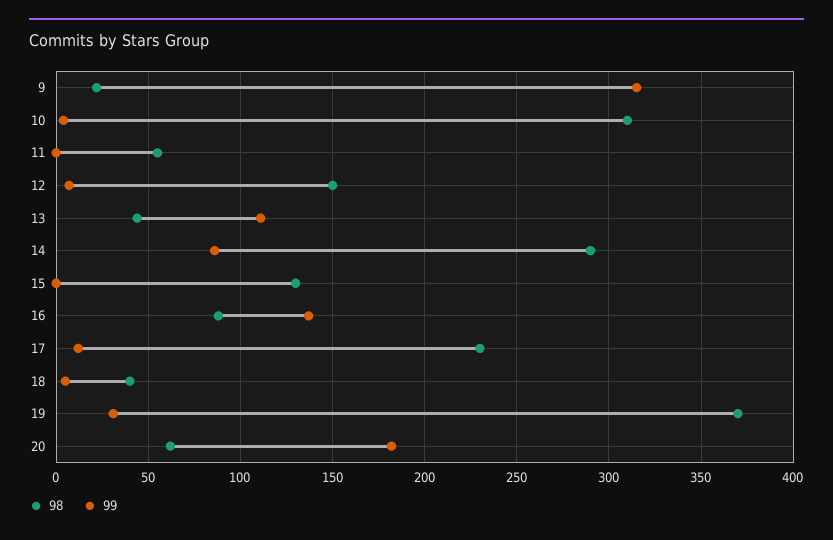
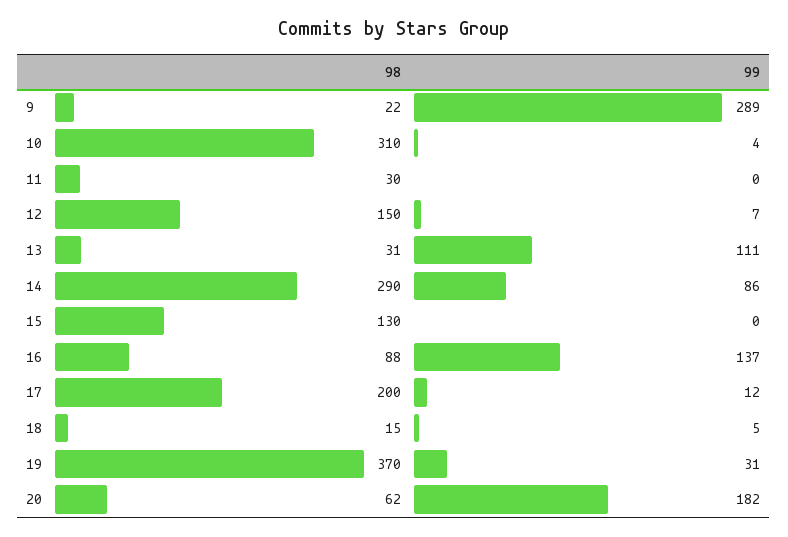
99, 9: 315 -> 289
98, 11: 55 -> 30
98, 13: 45 -> 31
98, 17: 230 -> 200
98, 18: 40 -> 15

